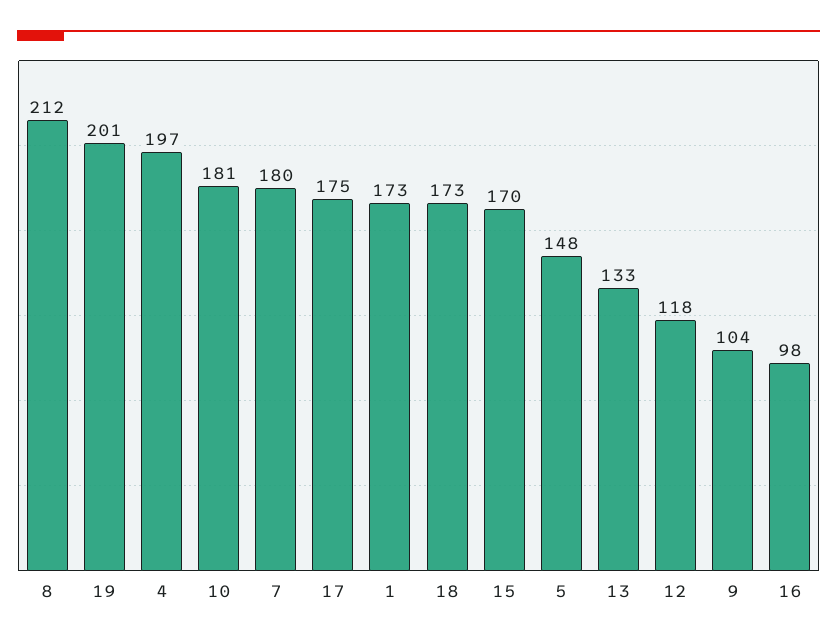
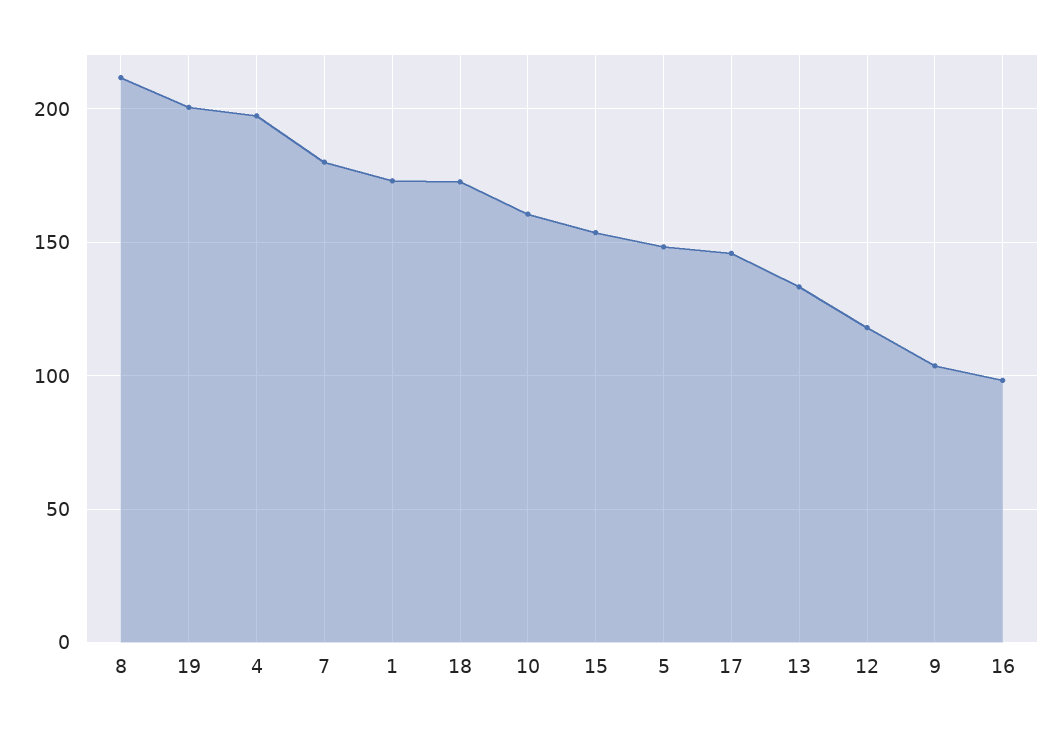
10: 181 -> 160
17: 175 -> 145
15: 170 -> 155

